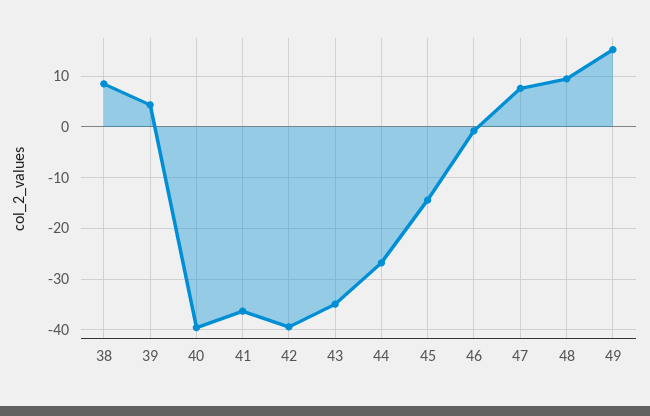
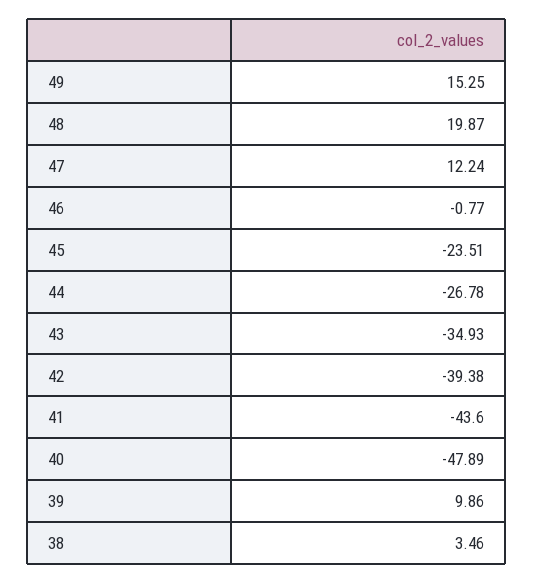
38: 8 -> 3.46
39: 4 -> 9.86
40: -40 -> -47.89
41: -36 -> -43.6
45: -14 -> -23.51
47: 8 -> 12.24
48: 10 -> 19.87

